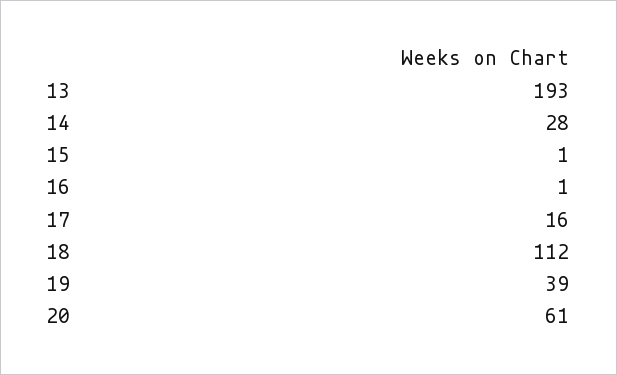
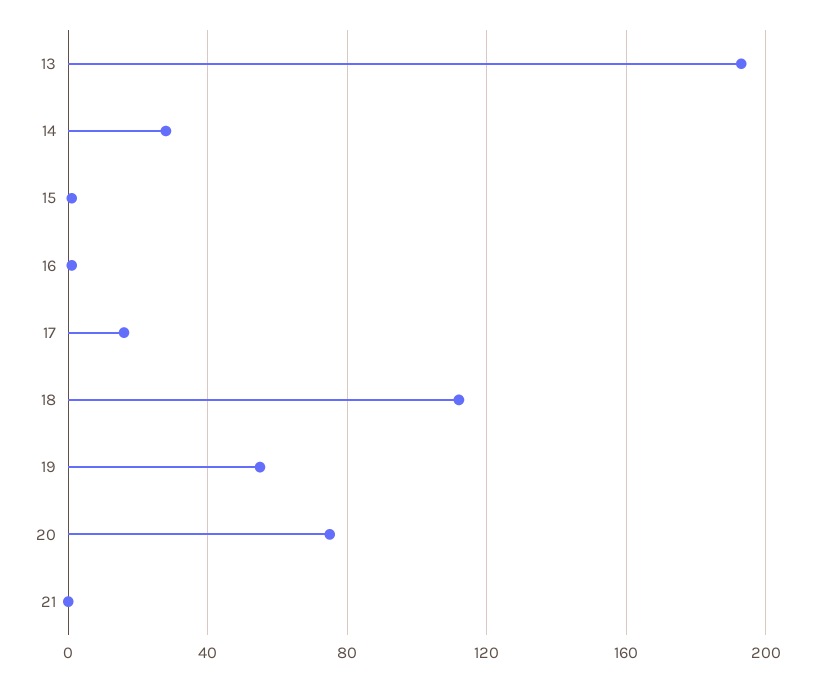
19: 39 -> 55
20: 61 -> 75
21: none -> 0

